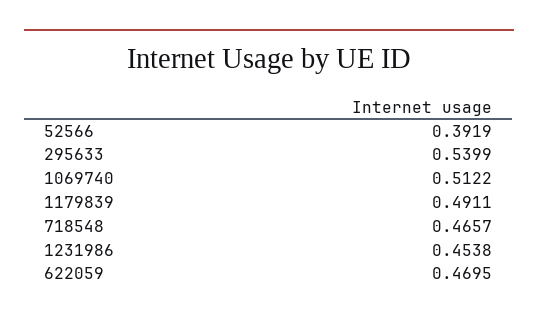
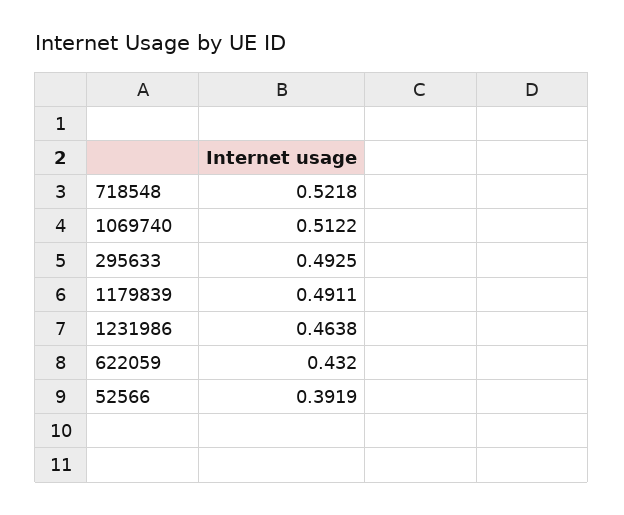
295633: 0.5399 -> 0.4925
718548: 0.4657 -> 0.5218
1231986: 0.4538 -> 0.4638
622059: 0.4695 -> 0.432

